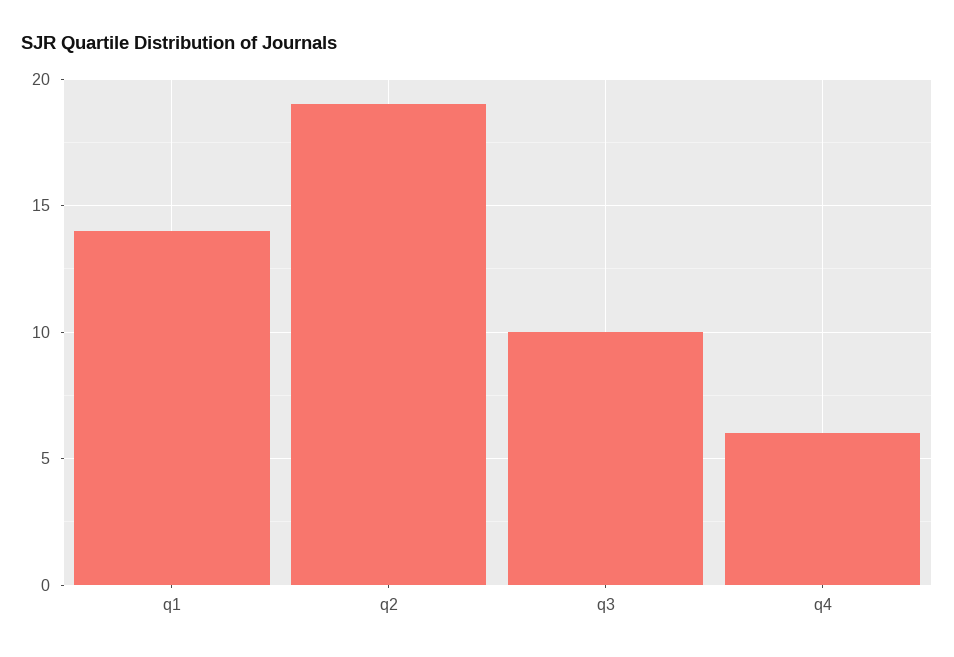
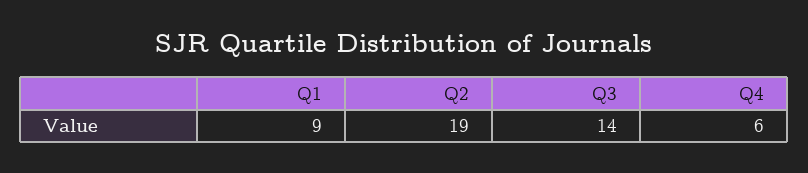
q1: 14 -> 9
q3: 10 -> 14

